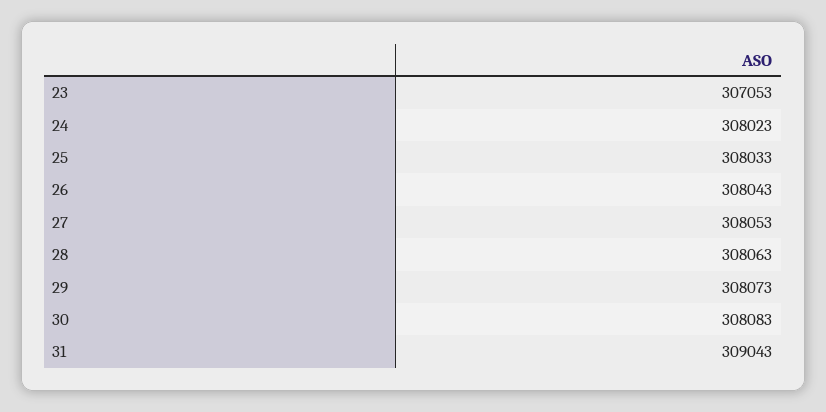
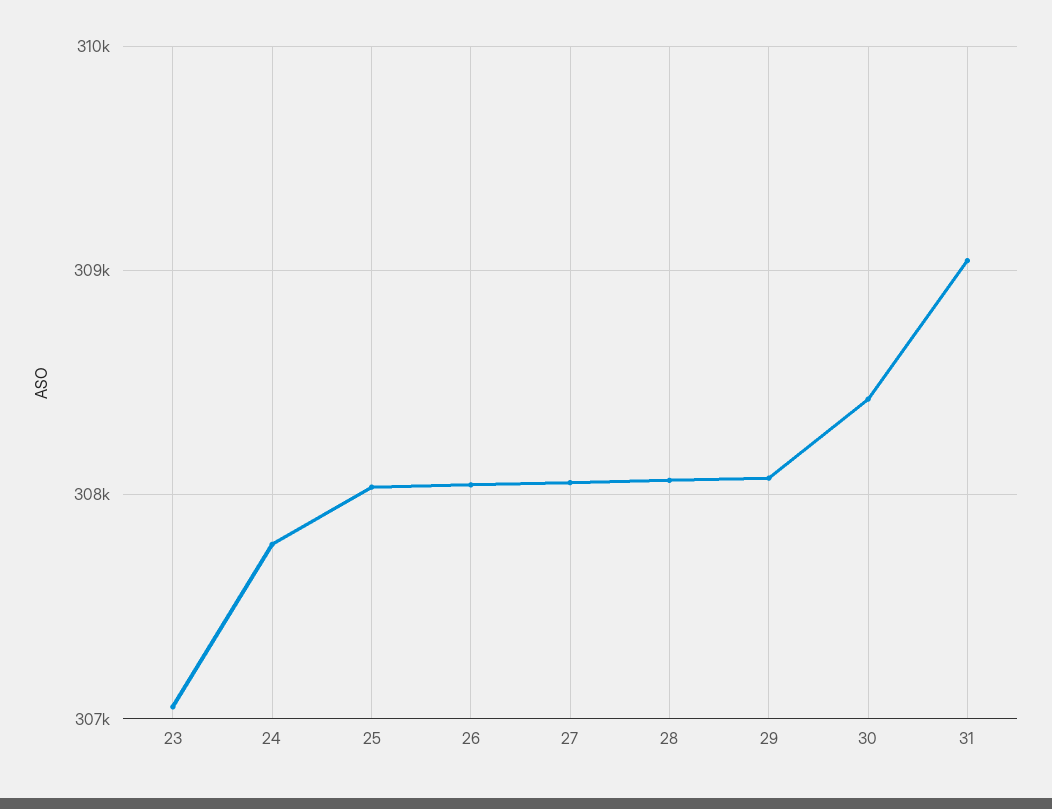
24: 308023 -> 307800
30: 308083 -> 308400

